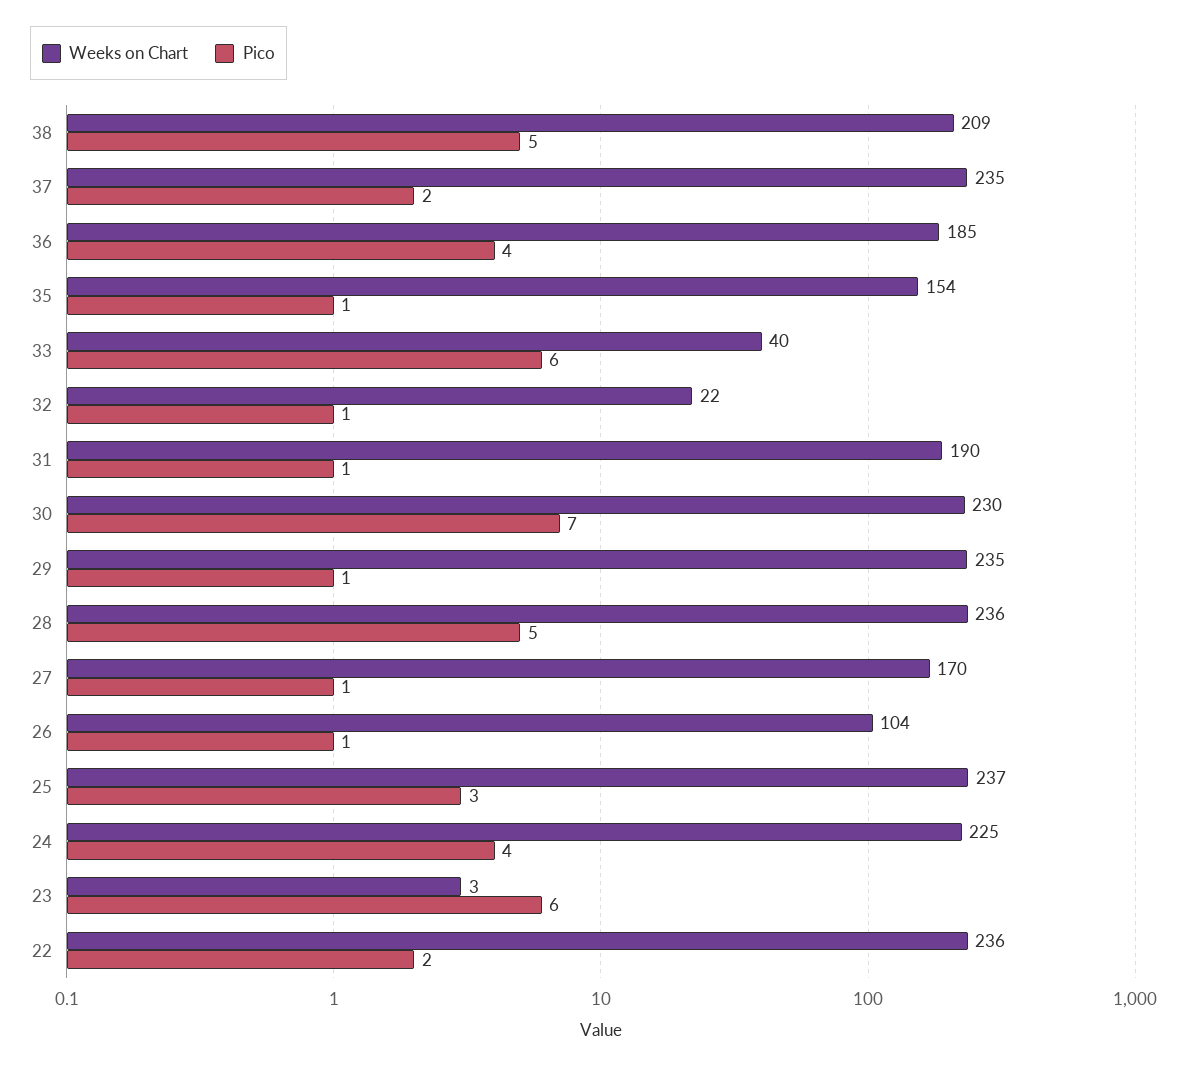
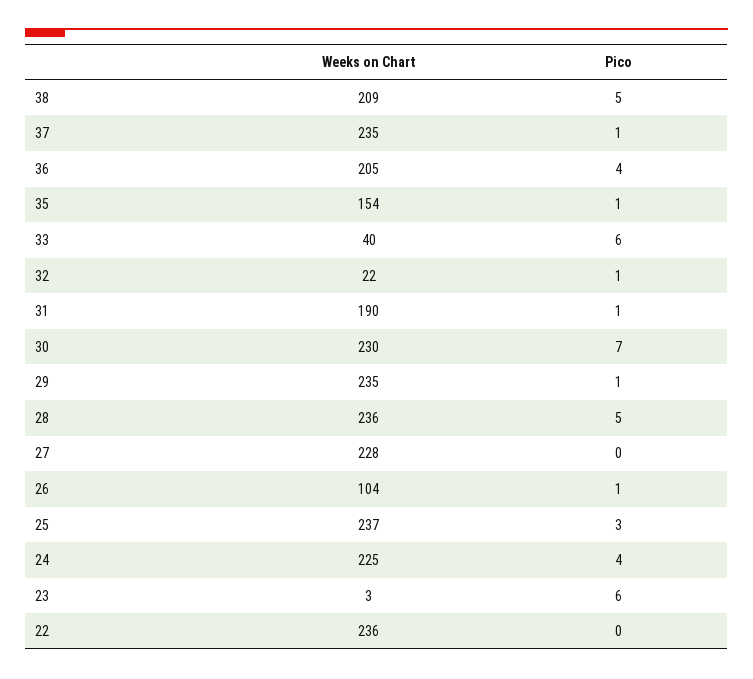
Pico, 37: 2 -> 1
Weeks on Chart, 36: 185 -> 205
Weeks on Chart, 27: 170 -> 228
Pico, 27: 1 -> 0
Pico, 22: 2 -> 0

